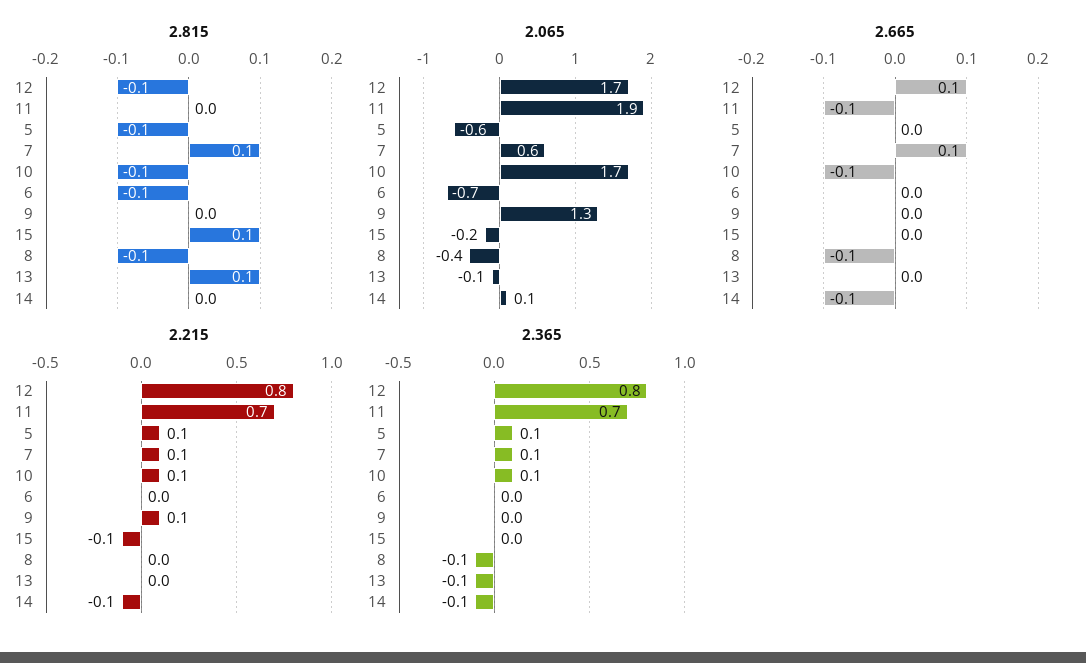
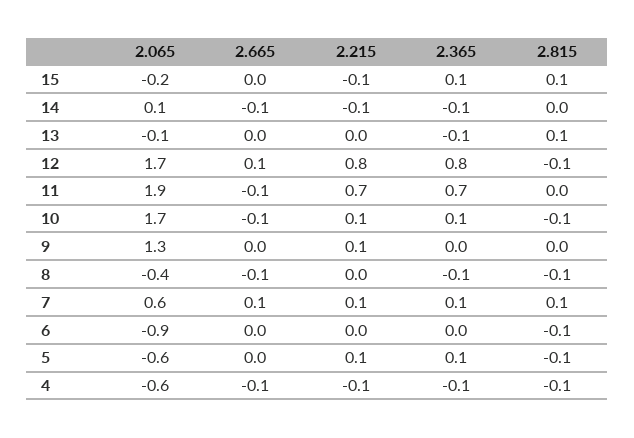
2.065, 6: -0.7 -> -0.9
2.365, 15: 0 -> 0.1
2.065, 4: none -> -0.6
2.665, 4: none -> -0.1
2.215, 4: none -> -0.1
2.365, 4: none -> -0.1
2.815, 4: none -> -0.1

